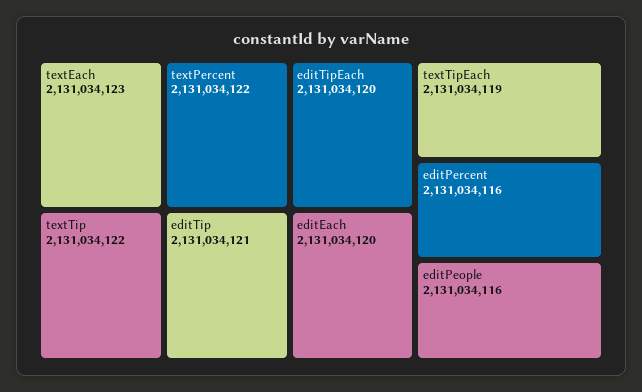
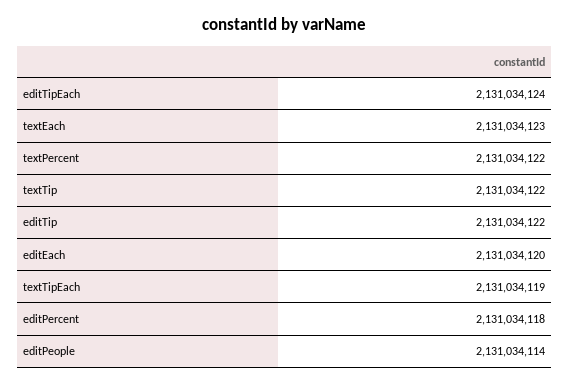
editTip: 2131034121 -> 2131034122
editTipEach: 2131034120 -> 2131034124
editPercent: 2131034116 -> 2131034118
editPeople: 2131034116 -> 2131034114

